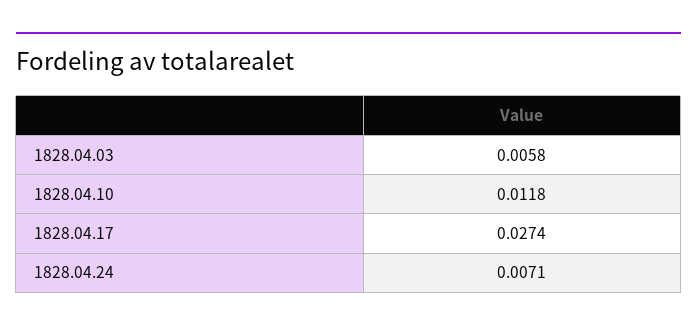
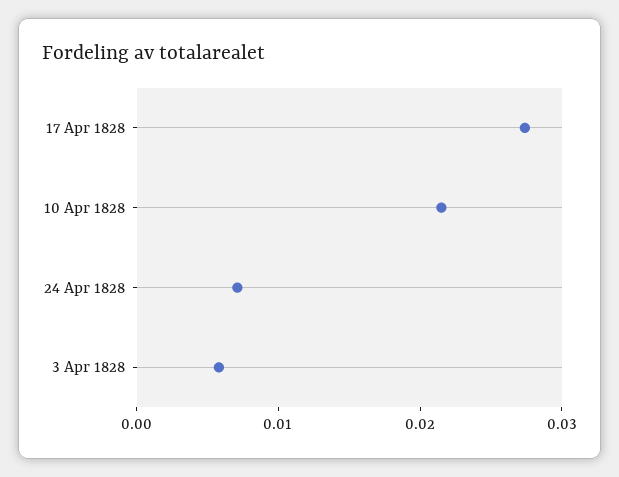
1828.04.10: 0.0118 -> 0.022

